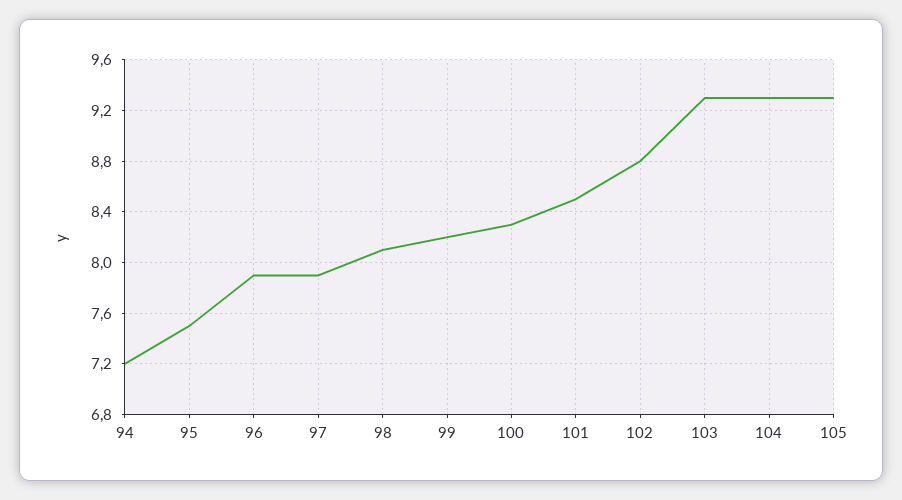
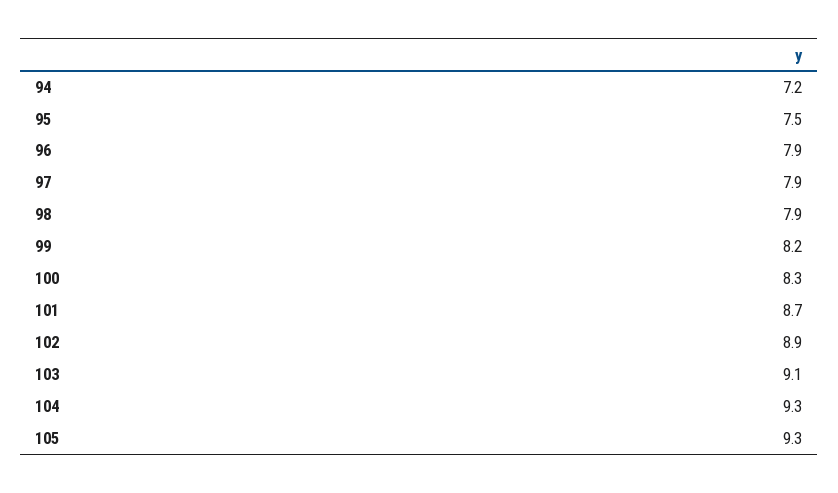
98: 8.1 -> 7.9
101: 8.5 -> 8.7
102: 8.8 -> 8.9
103: 9.3 -> 9.1

